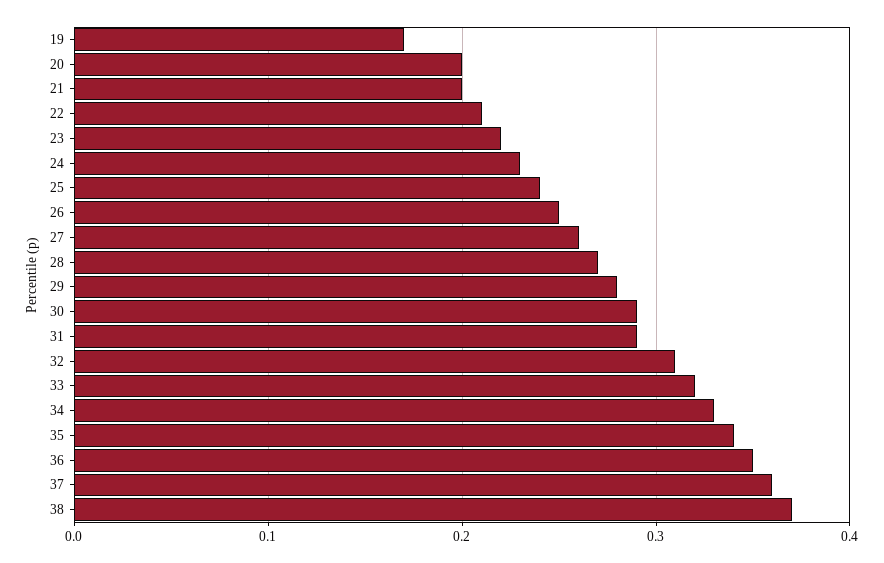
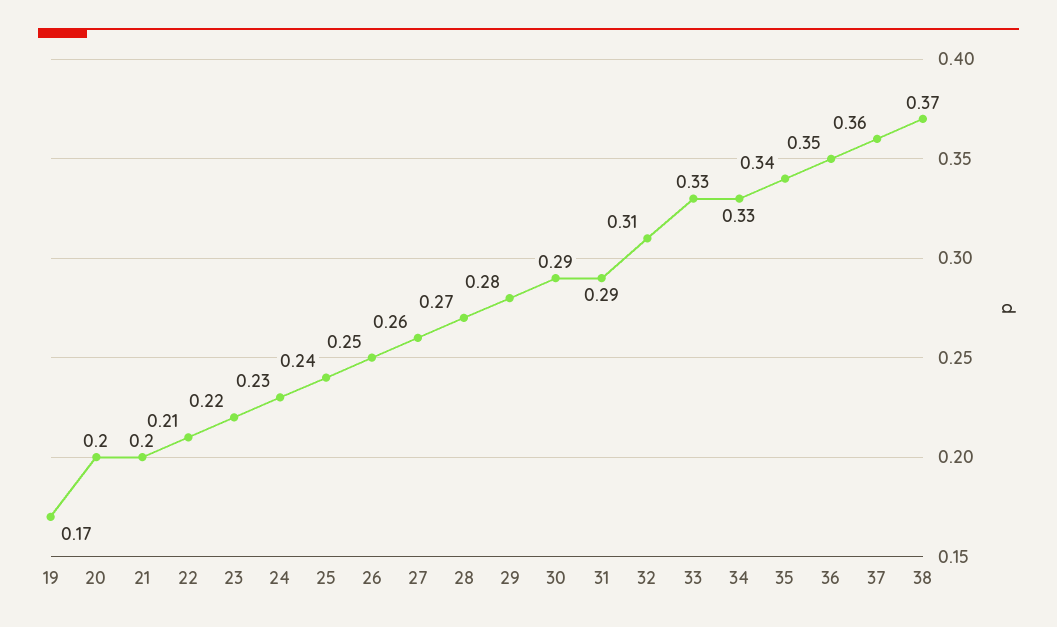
33: 0.32 -> 0.33

